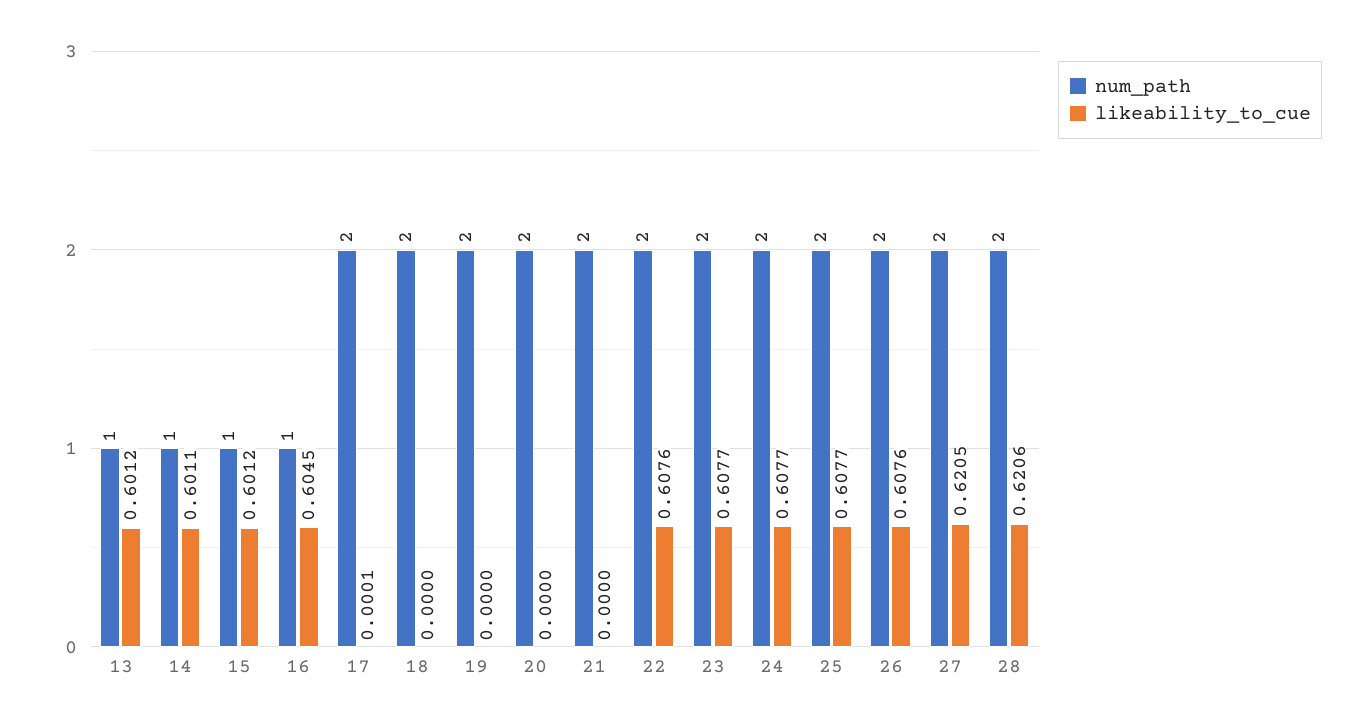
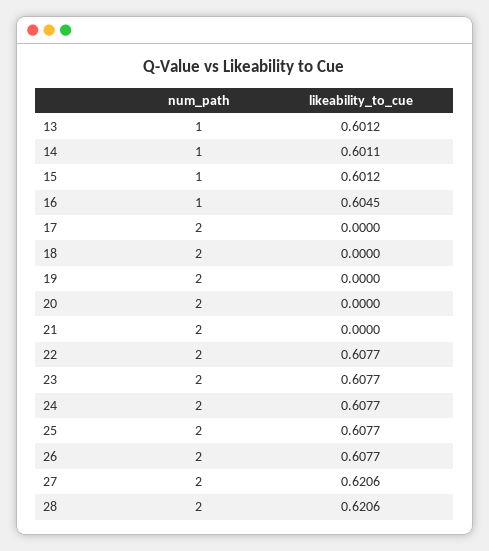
likeability_to_cue, 17: 0.0001 -> 0
likeability_to_cue, 22: 0.6076 -> 0.6077
likeability_to_cue, 26: 0.6076 -> 0.6077
likeability_to_cue, 27: 0.6205 -> 0.6206

